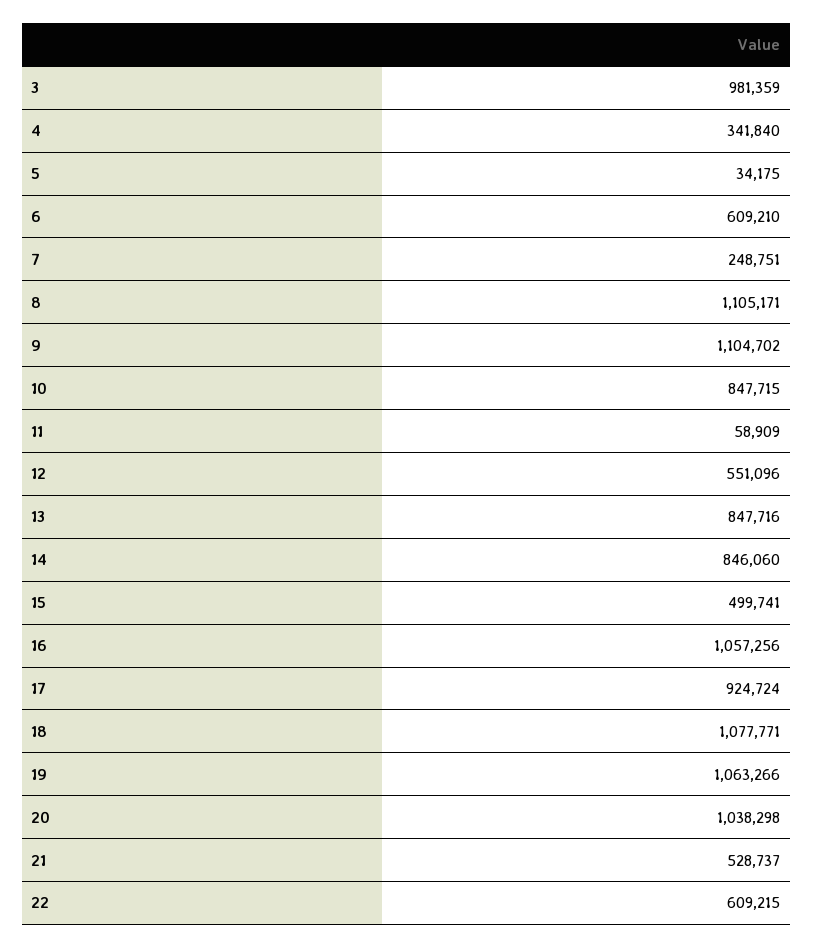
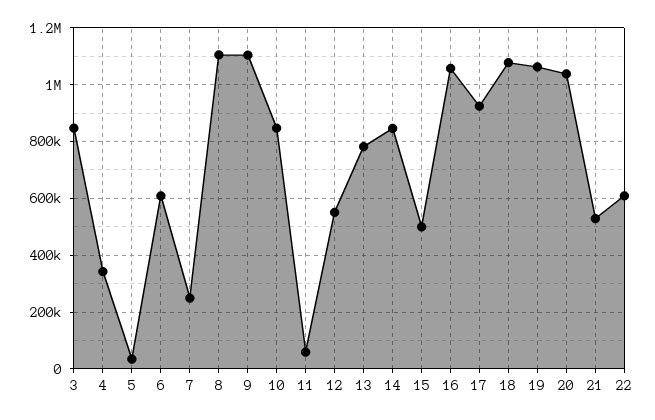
3: 981359 -> 850000
13: 847716 -> 775000

